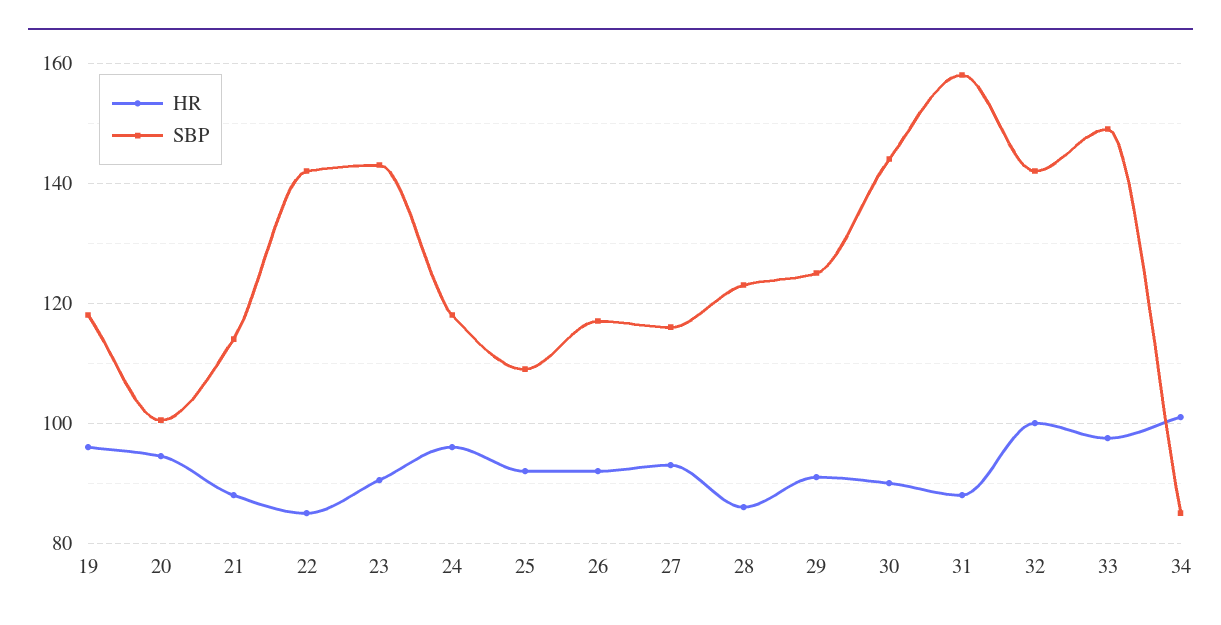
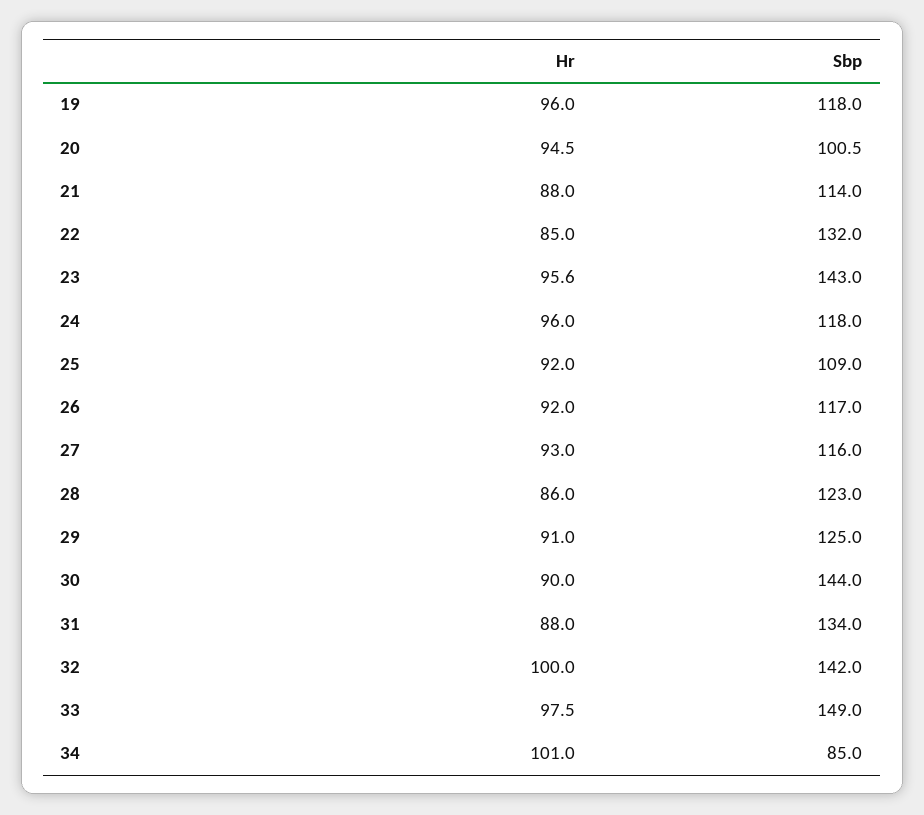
SBP, 22: 142 -> 132
HR, 23: 90 -> 95.6
SBP, 31: 158 -> 134

